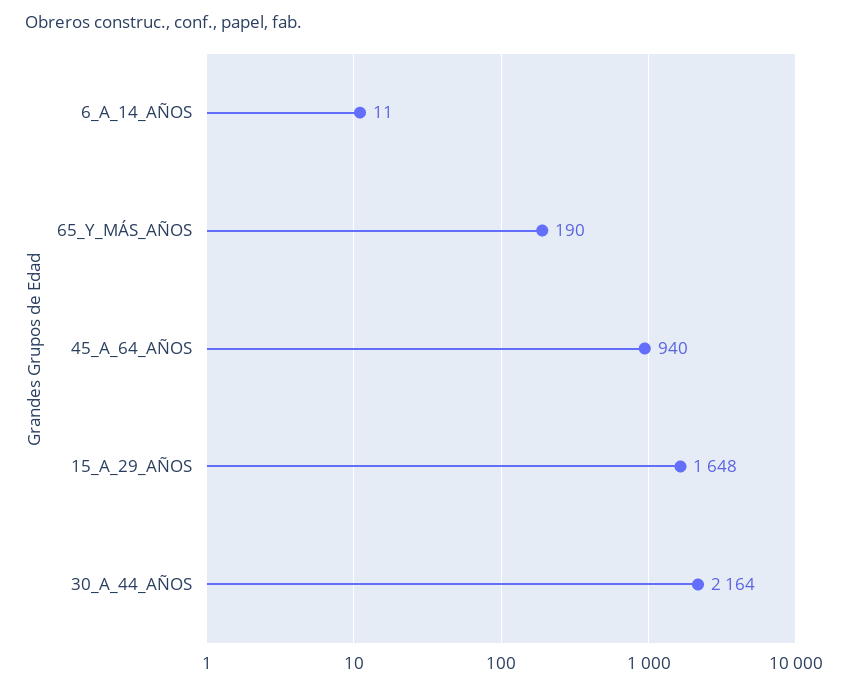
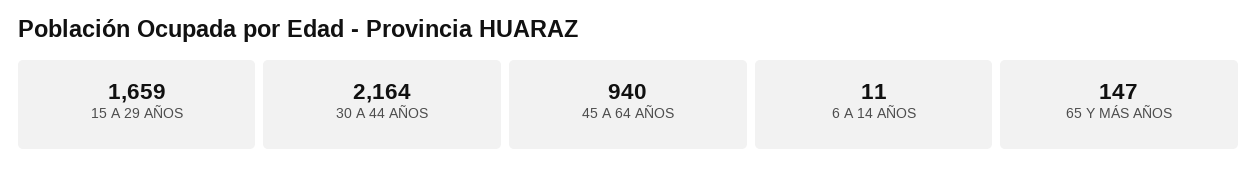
65_Y_MÁS_AÑOS: 190 -> 147
15_A_29_AÑOS: 1648 -> 1659

